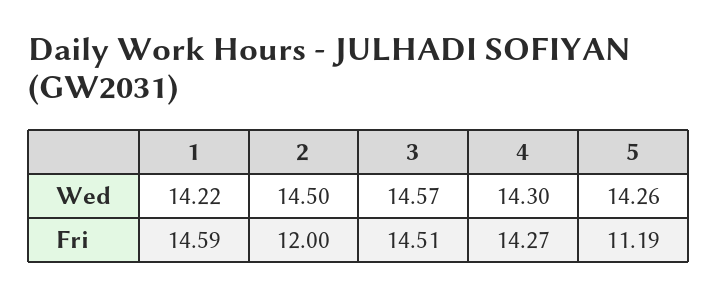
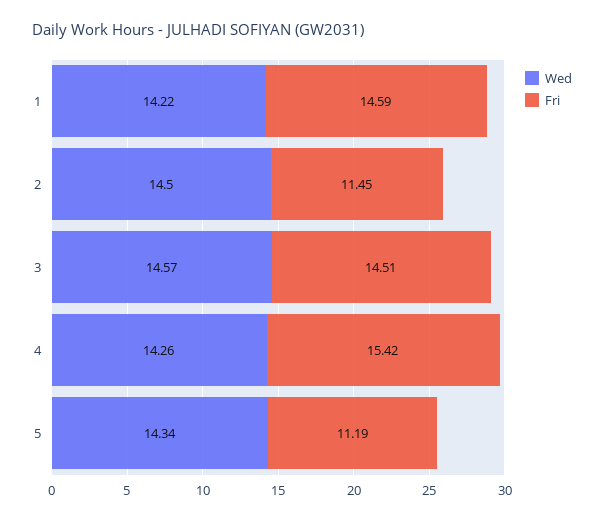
Wed, 4: 14.3 -> 14.26
Wed, 5: 14.26 -> 14.34
Fri, 2: 12 -> 11.45
Fri, 4: 14.27 -> 15.42

